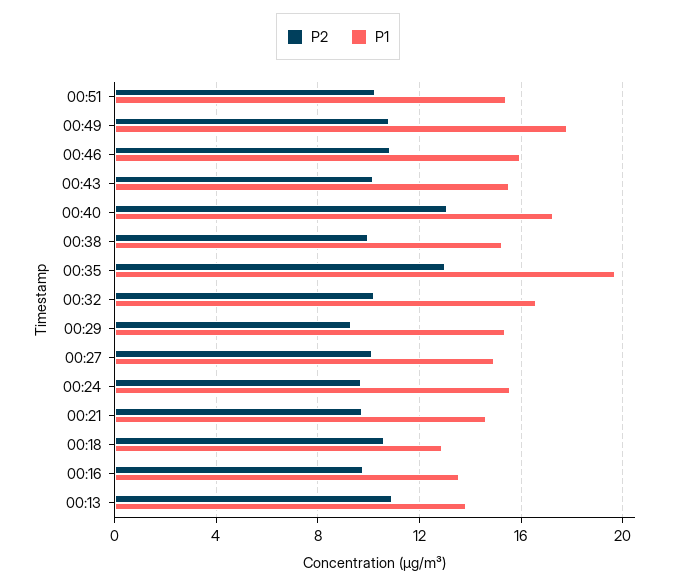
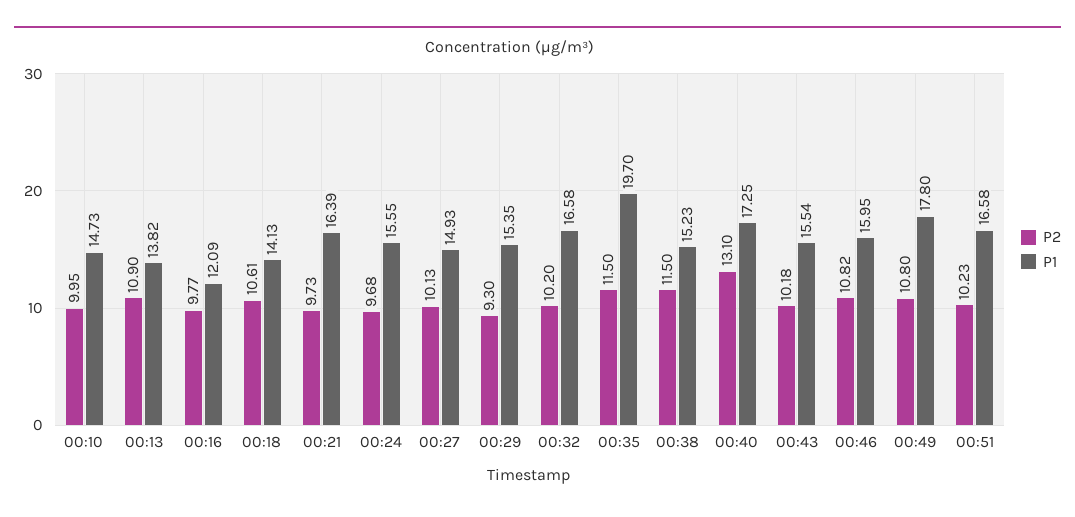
P1, 00:51: 15.5 -> 16.58
P2, 00:38: 10 -> 11.5
P2, 00:35: 13 -> 11.5
P1, 00:21: 14.5 -> 16.39
P1, 00:18: 13 -> 14.13
P1, 00:16: 13.5 -> 12.09
P2, 00:10: none -> 9.95
P1, 00:10: none -> 14.73

